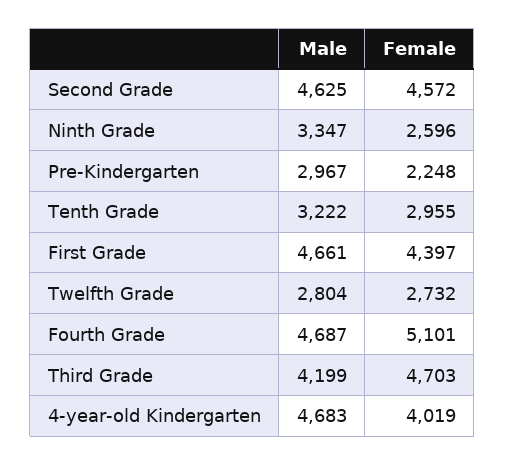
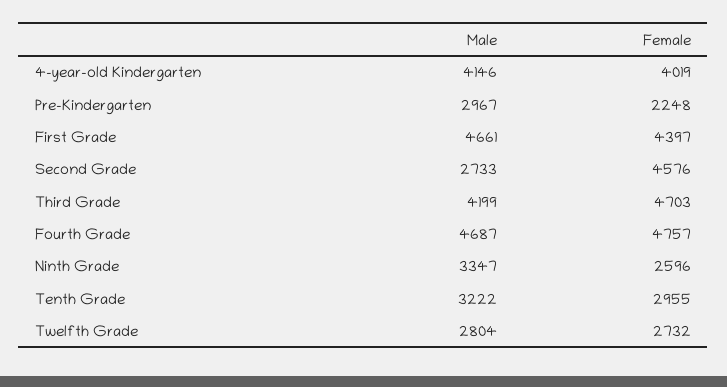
Male, Second Grade: 4625 -> 2733
Female, Second Grade: 4572 -> 4576
Female, Fourth Grade: 5101 -> 4757
Male, 4-year-old Kindergarten: 4683 -> 4146

